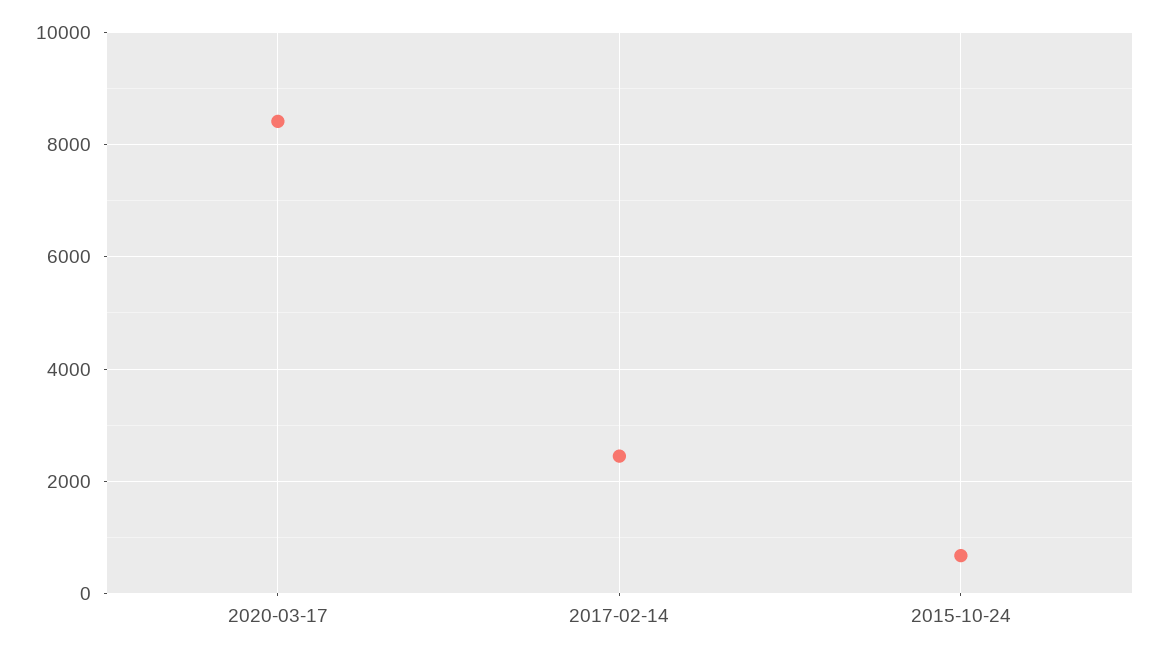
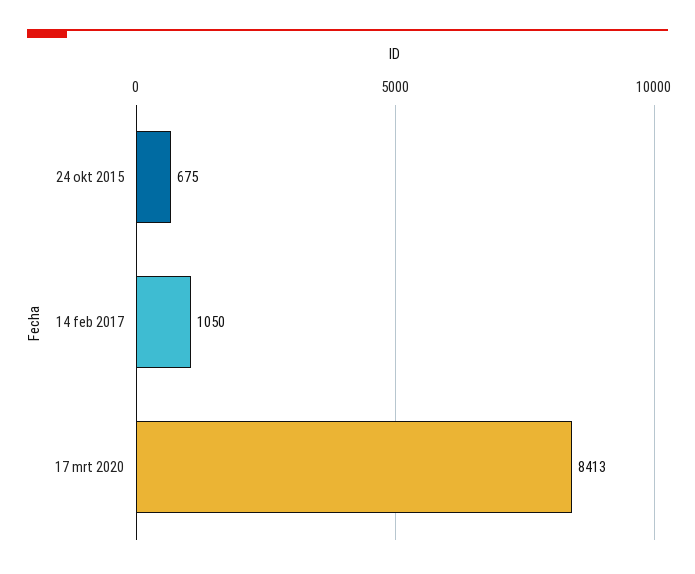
2017-02-14: 2400 -> 1050

